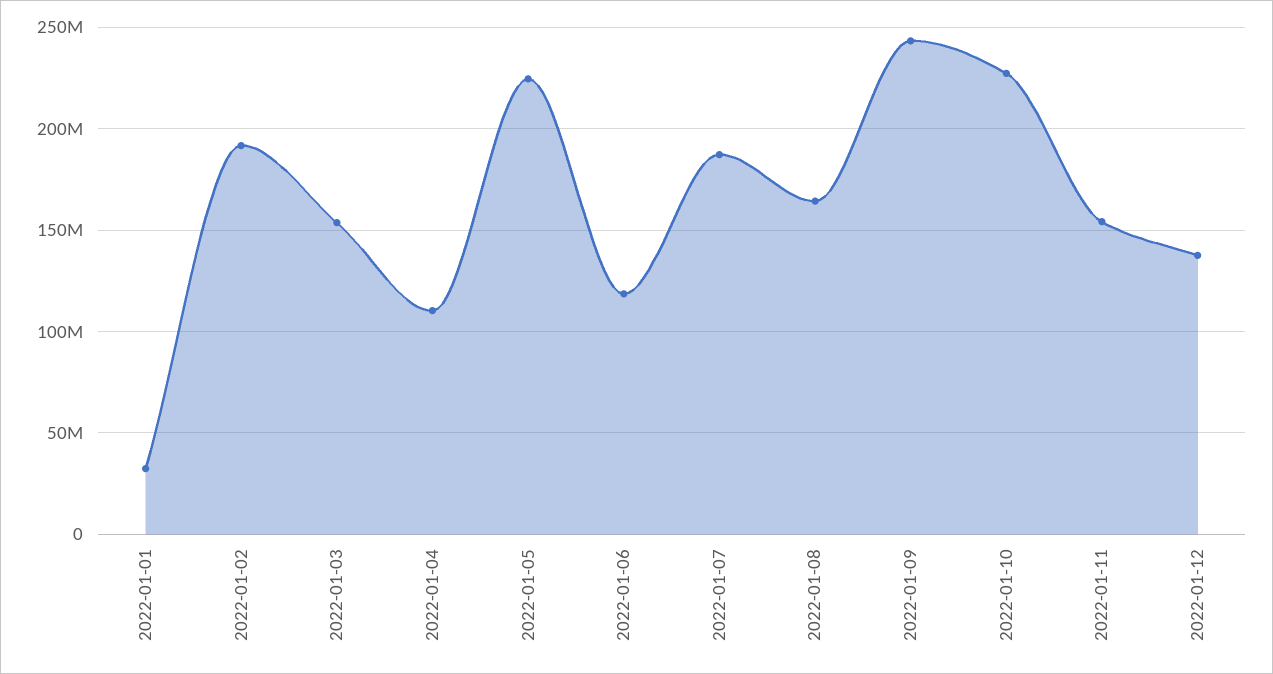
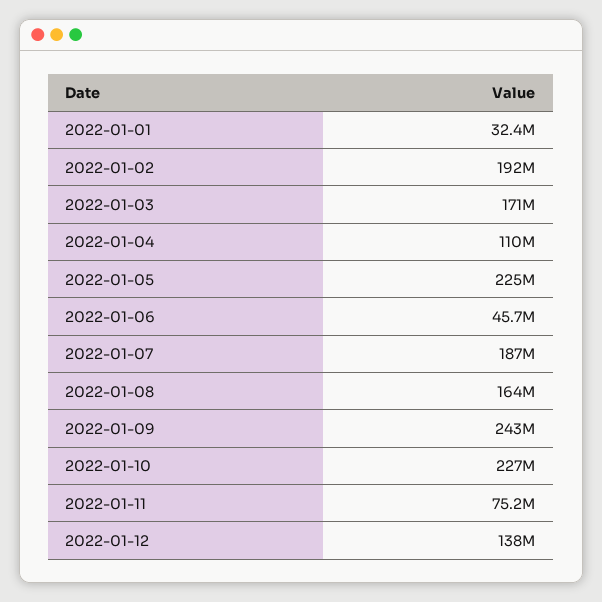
2022-01-03: 155000000 -> 171000000
2022-01-06: 120000000 -> 45700000
2022-01-11: 155000000 -> 75200000

